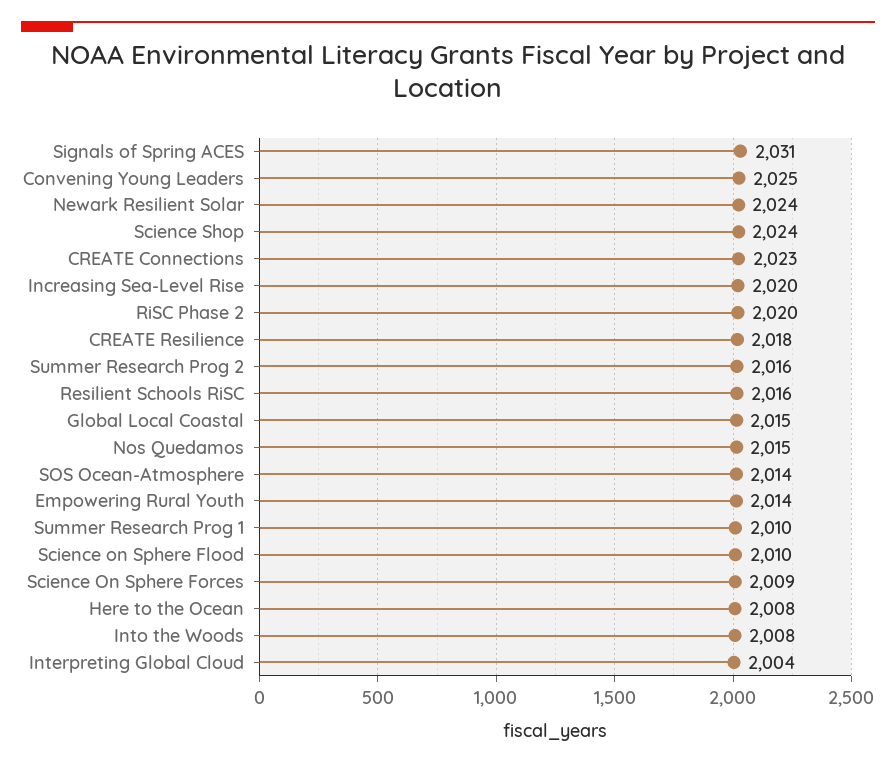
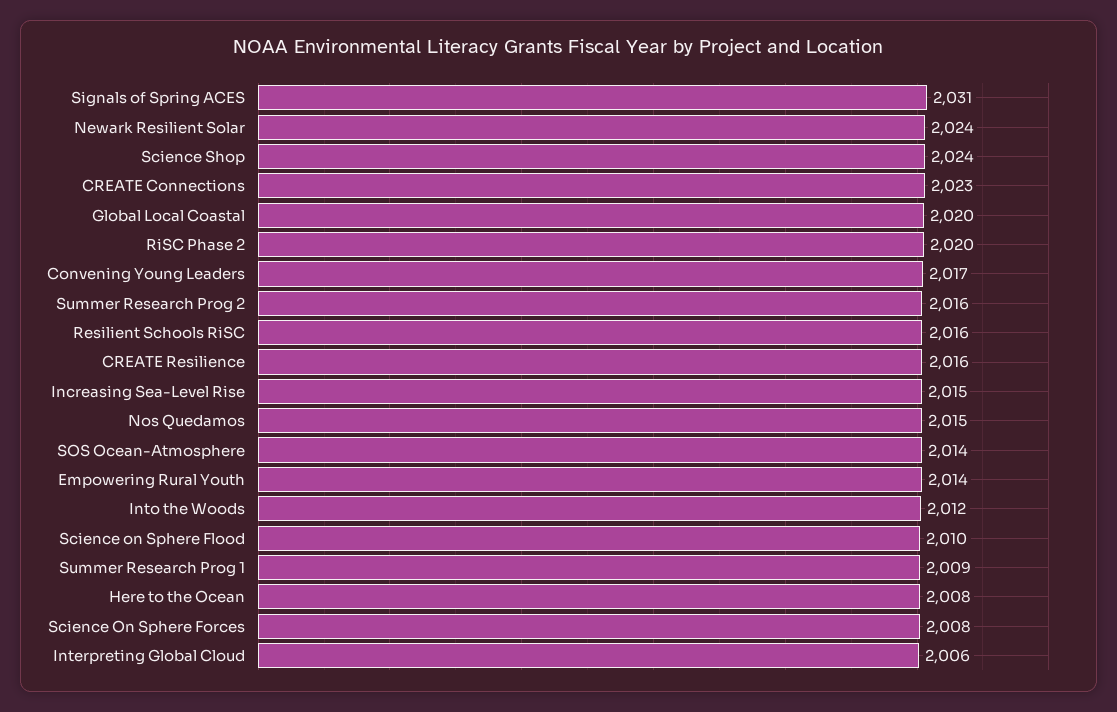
Convening Young Leaders: 2025 -> 2017
Increasing Sea-Level Rise: 2020 -> 2015
CREATE Resilience: 2018 -> 2016
Global Local Coastal: 2015 -> 2020
Summer Research Prog 1: 2010 -> 2009
Science On Sphere Forces: 2009 -> 2008
Into the Woods: 2008 -> 2012
Interpreting Global Cloud: 2004 -> 2006

